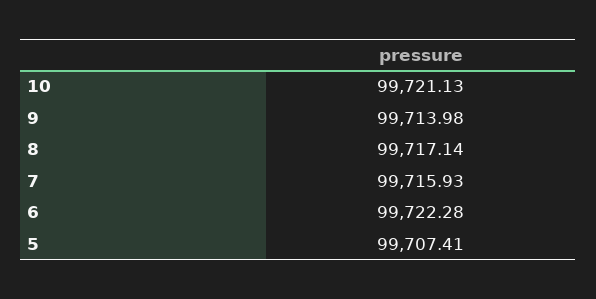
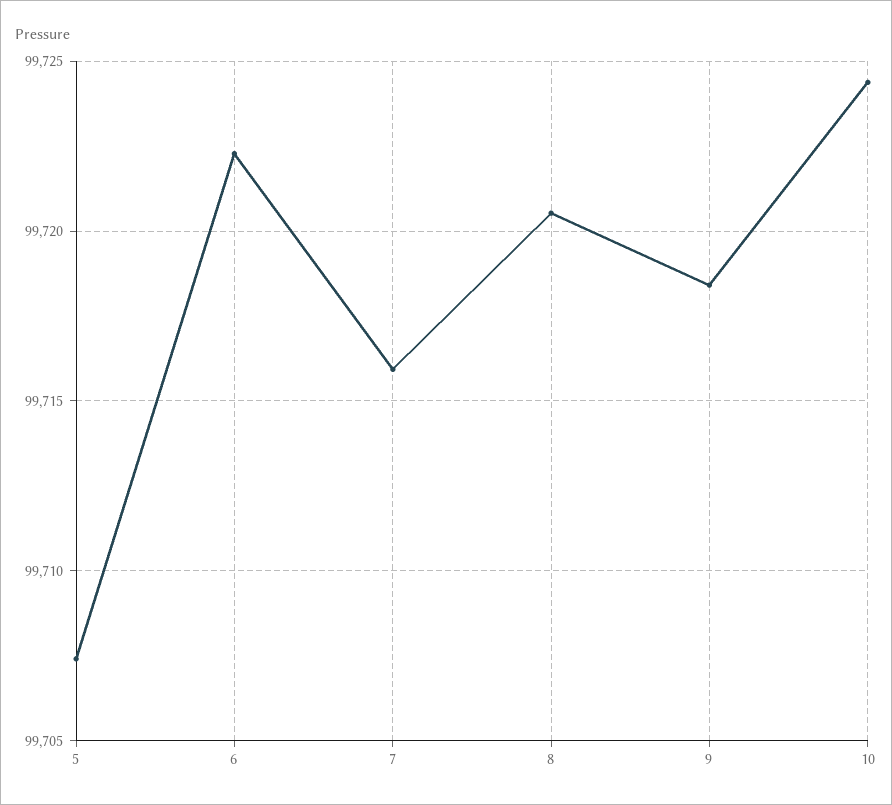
10: 99721.13 -> 99724.5
9: 99713.98 -> 99718.5
8: 99717.14 -> 99720.5

